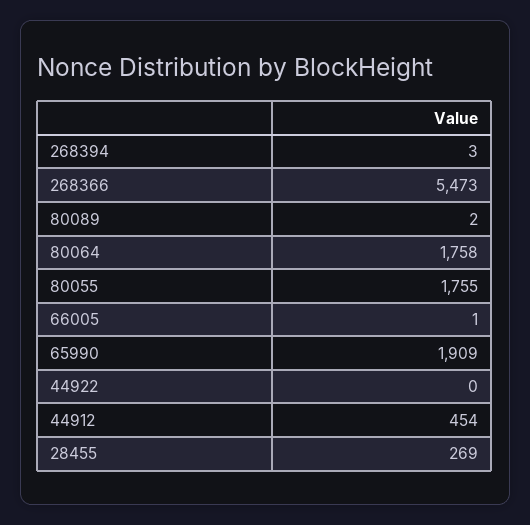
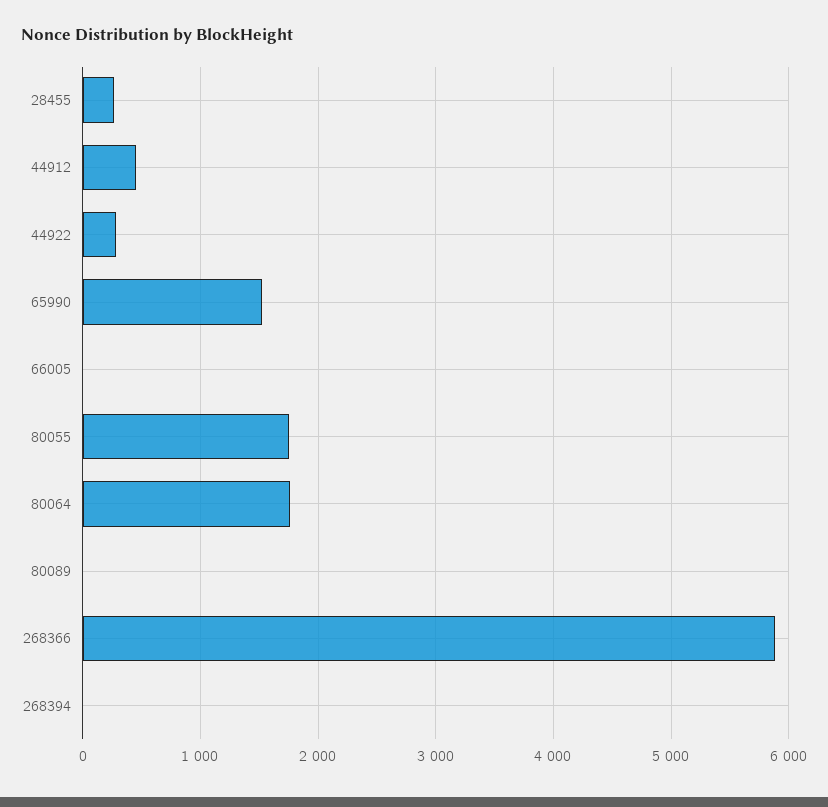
268366: 5473 -> 5900
65990: 1909 -> 1500
44922: 0 -> 300

